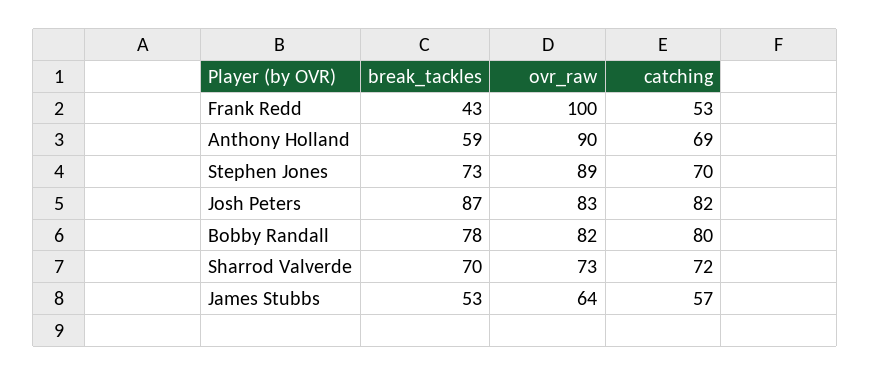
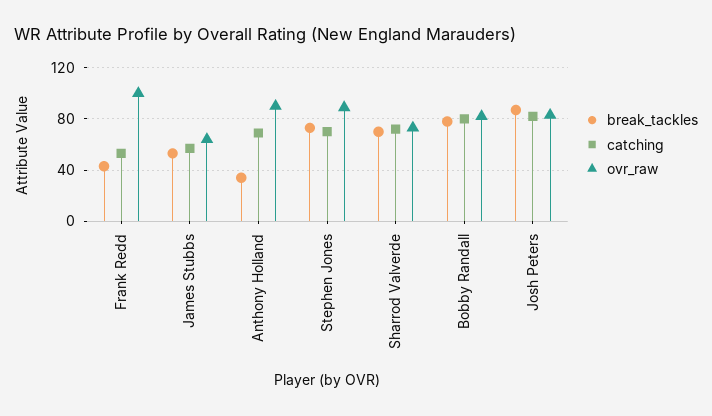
break_tackles, Anthony Holland: 59 -> 35

